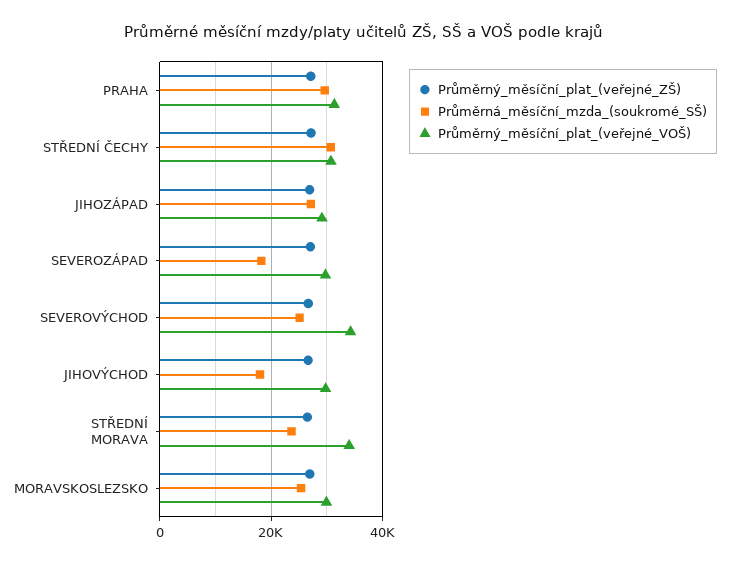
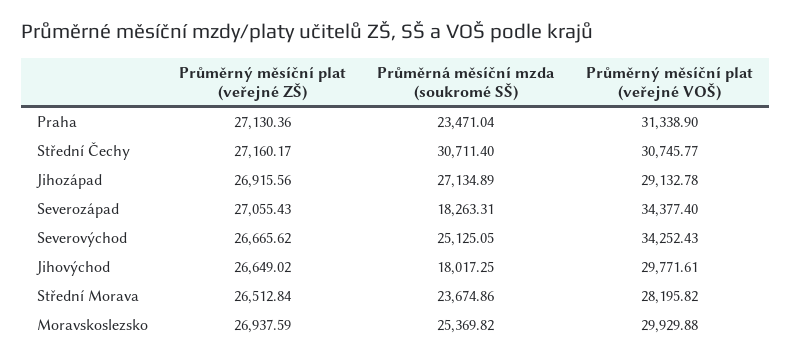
Průměrná_měsíční_mzda_(soukromé_SŠ), PRAHA: 30000 -> 23471.04
Průměrný_měsíční_plat_(veřejné_VOŠ), SEVEROZÁPAD: 30000 -> 34377.4
Průměrný_měsíční_plat_(veřejné_VOŠ), STŘEDNÍ MORAVA: 34000 -> 28195.82

